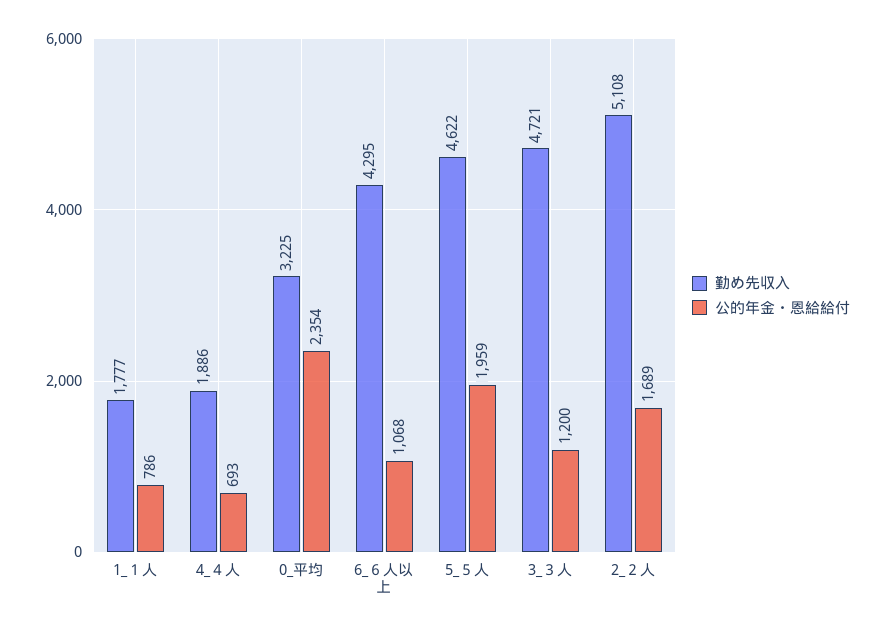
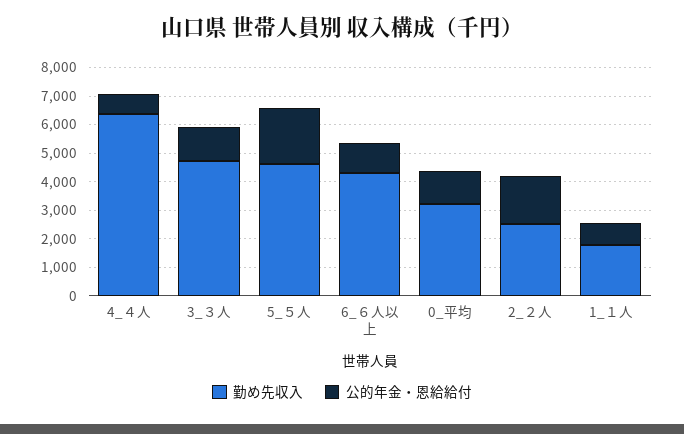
勤め先収入, 4_４人: 1886 -> 6500
公的年金・恩給給付, 0_平均: 2354 -> 1000
勤め先収入, 2_２人: 5108 -> 2500

